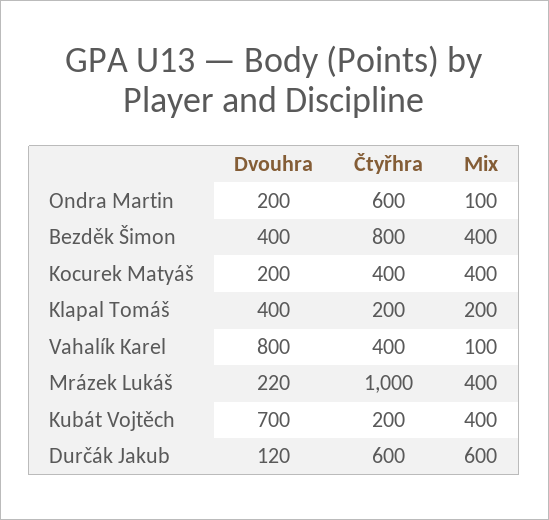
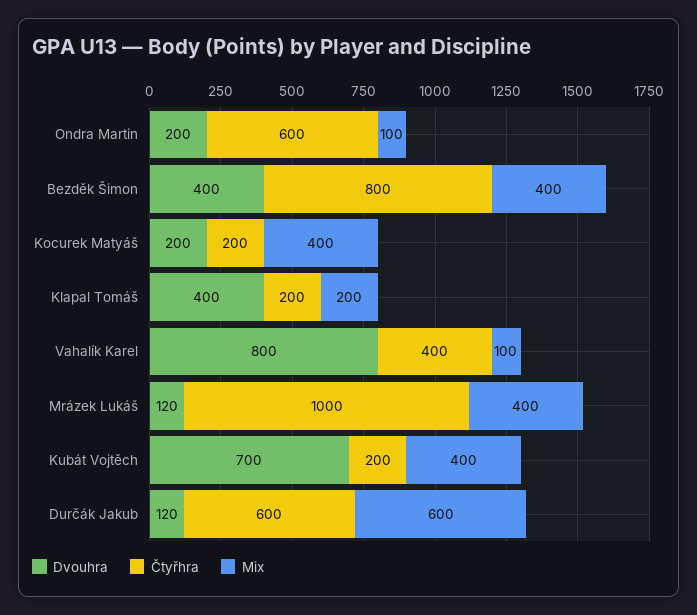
Čtyřhra, Kocurek Matyáš: 400 -> 200
Dvouhra, Mrázek Lukáš: 220 -> 120

